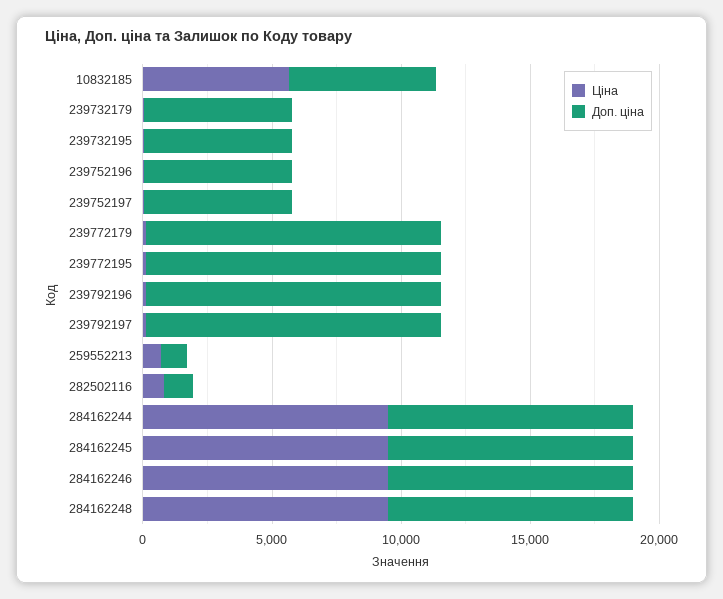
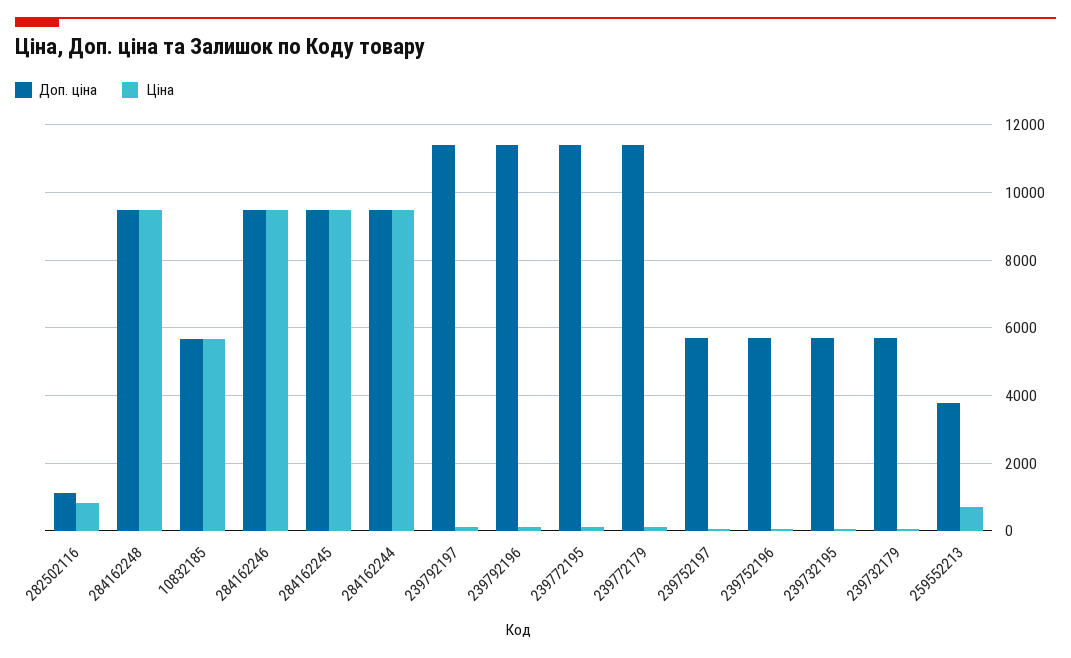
Доп. ціна, 259552213: 1000 -> 3800

